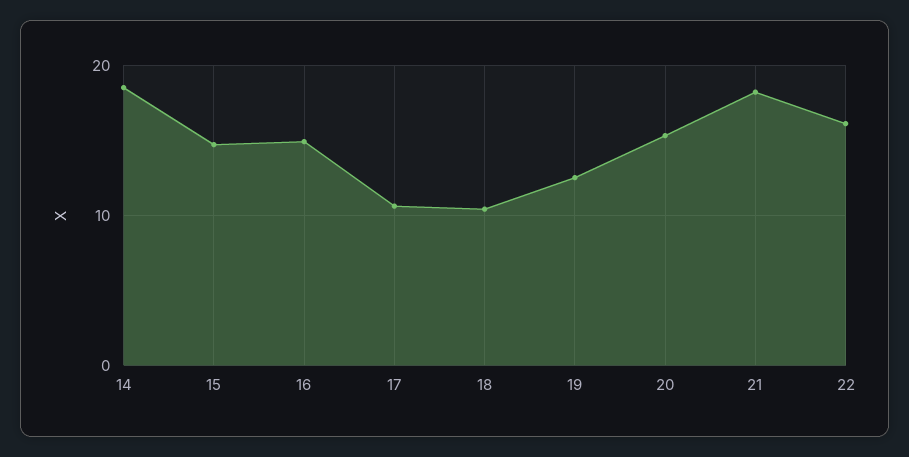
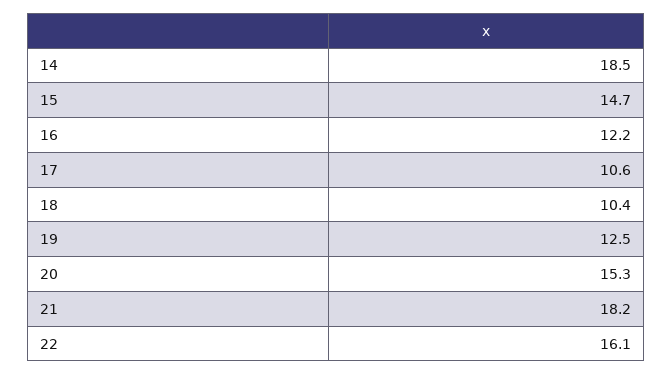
16: 15 -> 12.2

